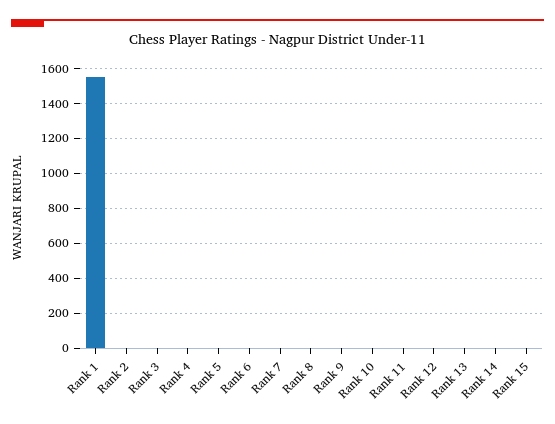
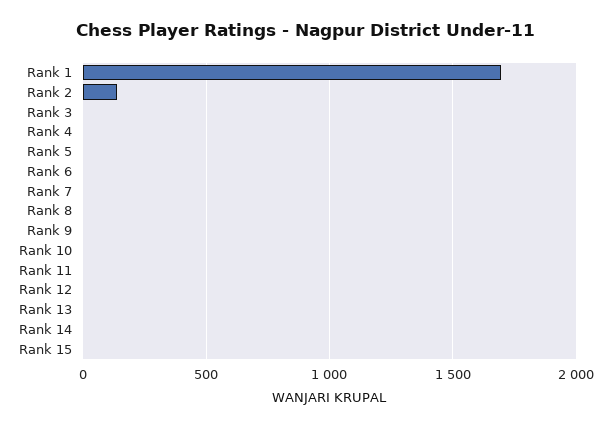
Rank 1: 1550 -> 1700
Rank 2: 0 -> 150

